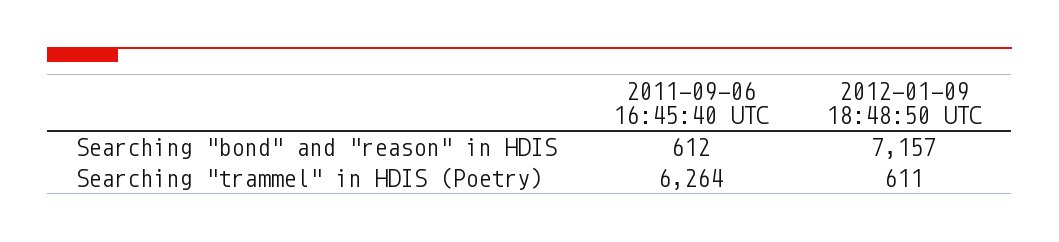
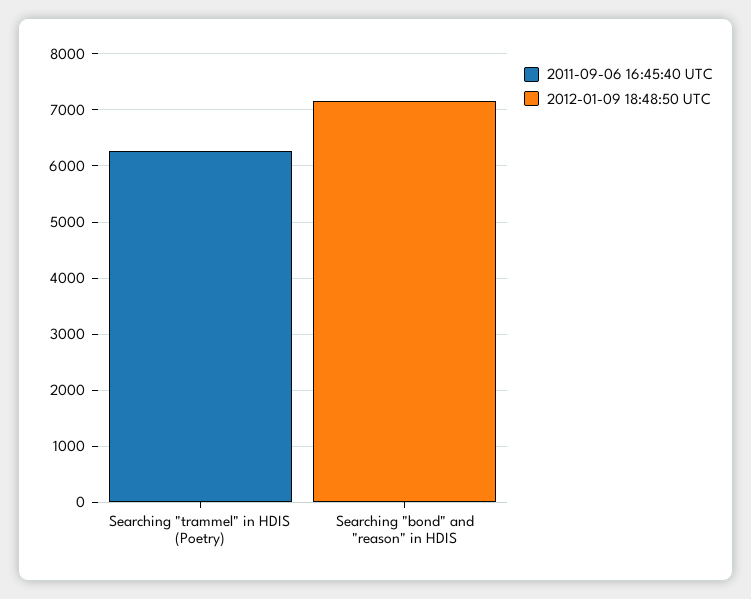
2011-09-06 16:45:40 UTC, Searching "bond" and "reason" in HDIS: 612 -> 0
2012-01-09 18:48:50 UTC, Searching "trammel" in HDIS (Poetry): 611 -> 0

